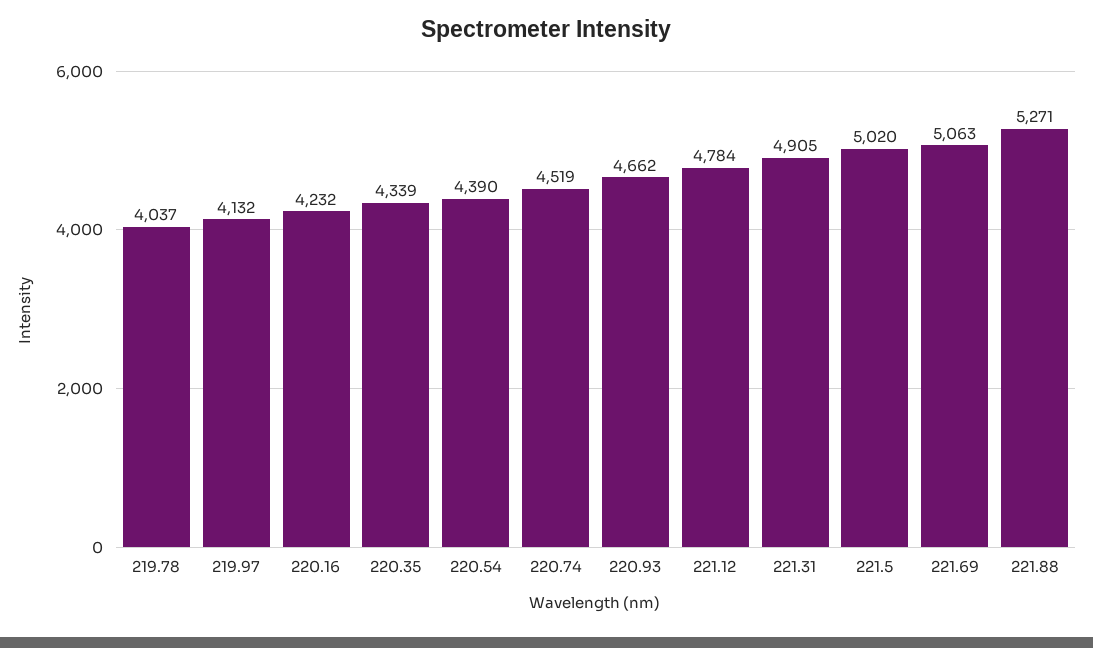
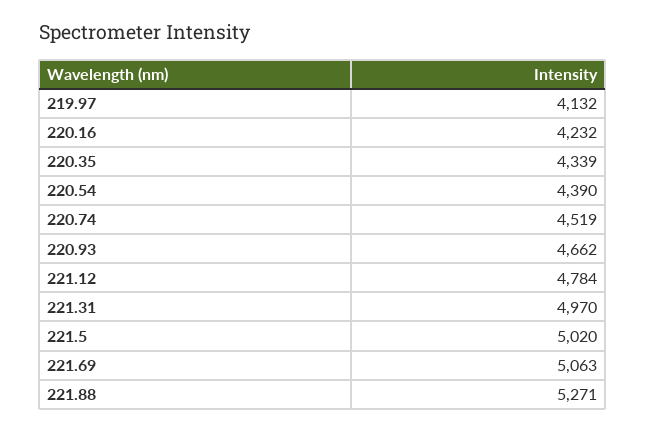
219.78: 4037 -> none
221.31: 4905 -> 4970

